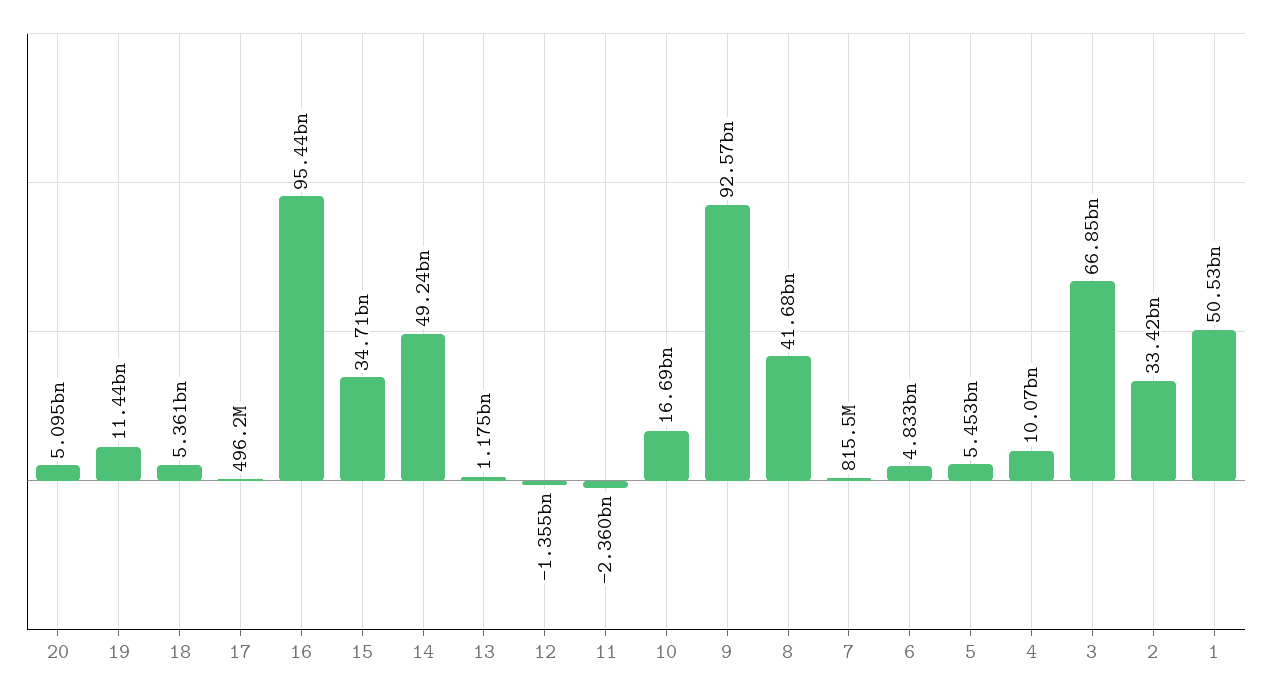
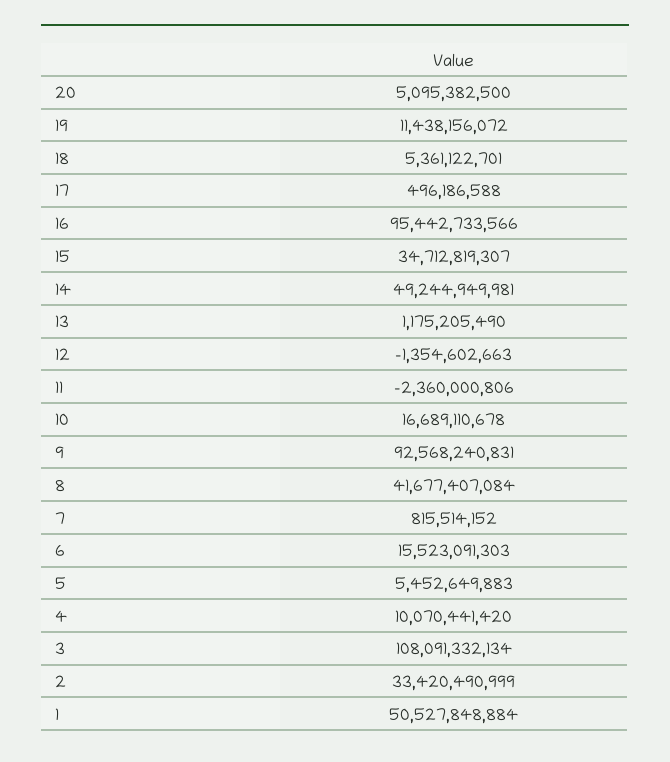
6: 4833000000 -> 15523091303
3: 66850000000 -> 108091332134

